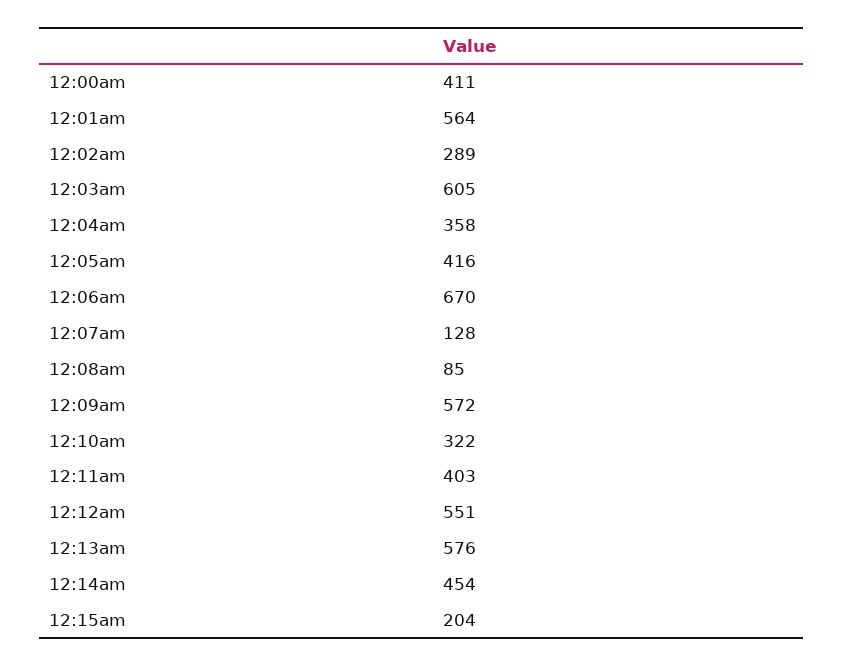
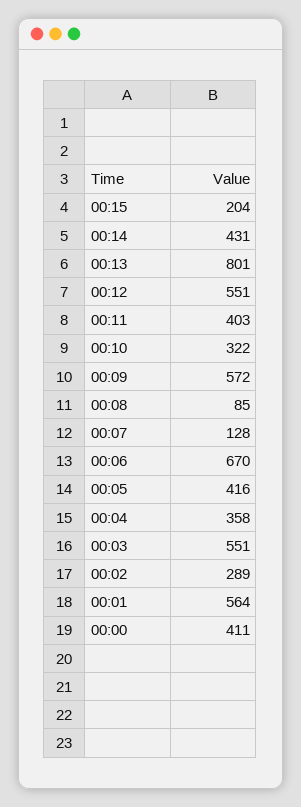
12:03am: 605 -> 551
12:13am: 576 -> 801
12:14am: 454 -> 431

